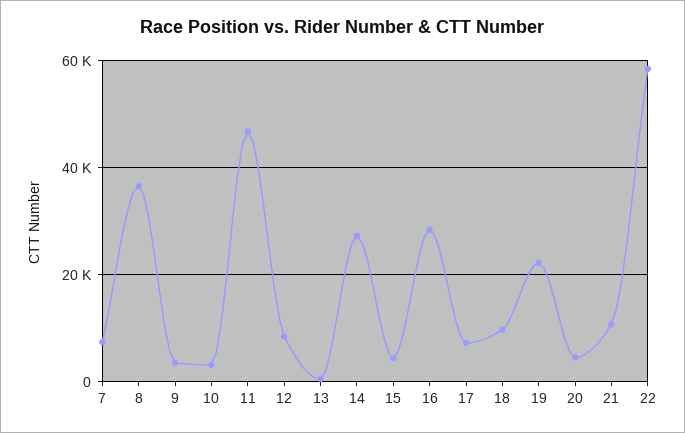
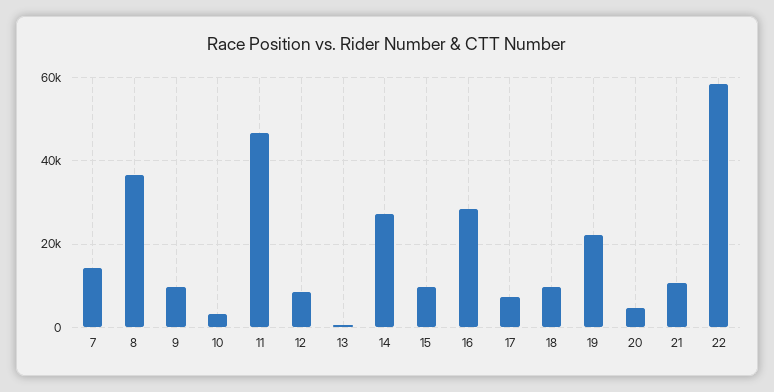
7: 8000 -> 14000
9: 4000 -> 10000
15: 4000 -> 10000

